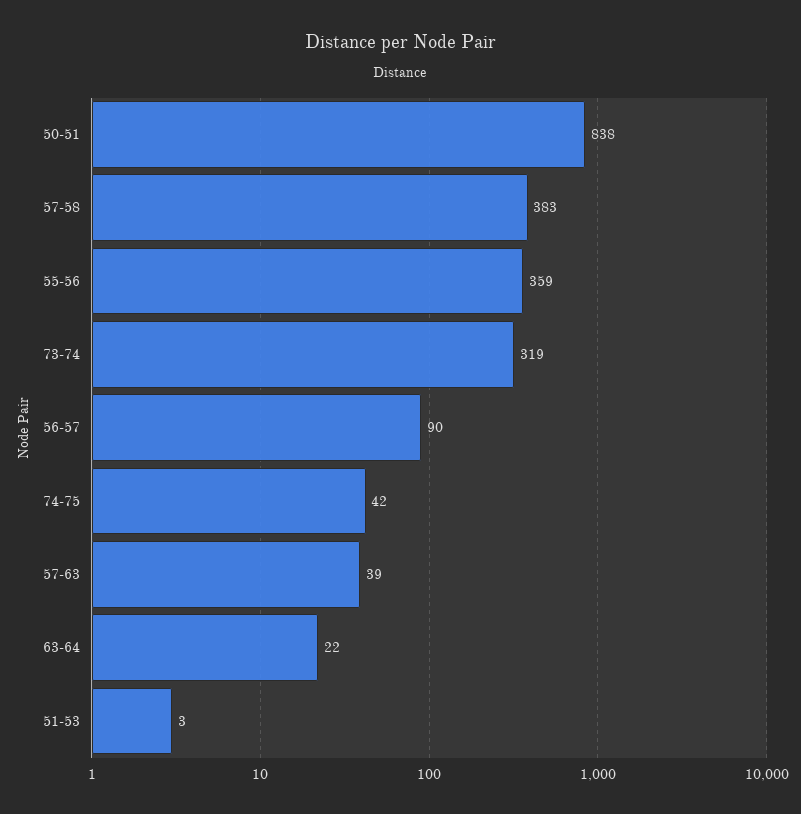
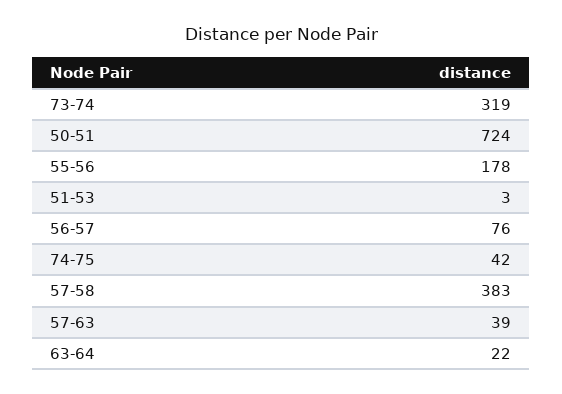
50-51: 838 -> 724
55-56: 359 -> 178
56-57: 90 -> 76

